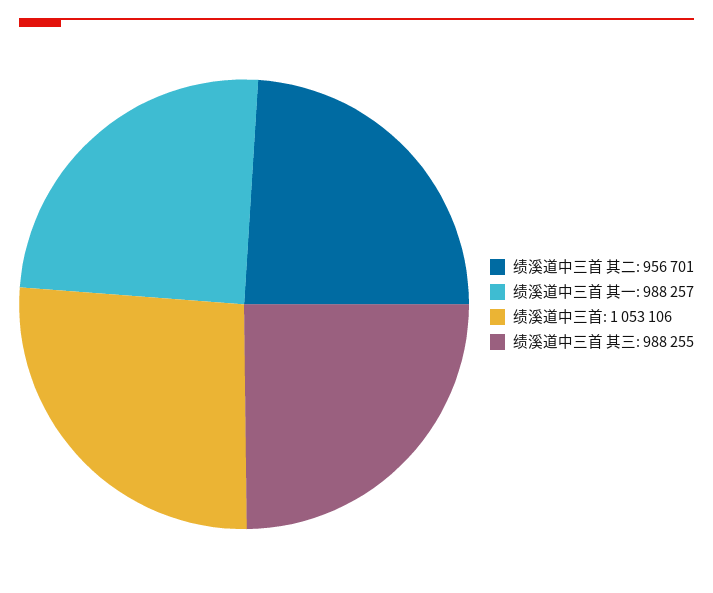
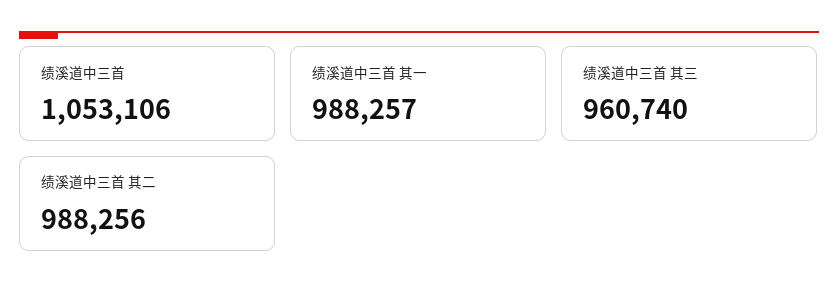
绩溪道中三首 其二: 956701 -> 988256
绩溪道中三首 其三: 988255 -> 960740

